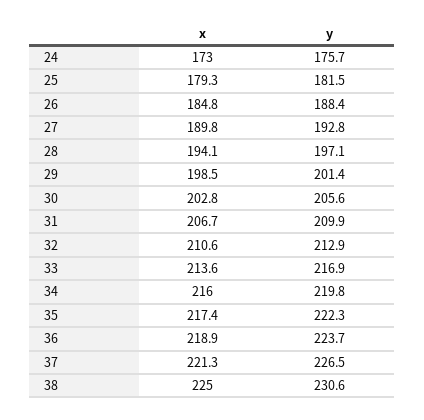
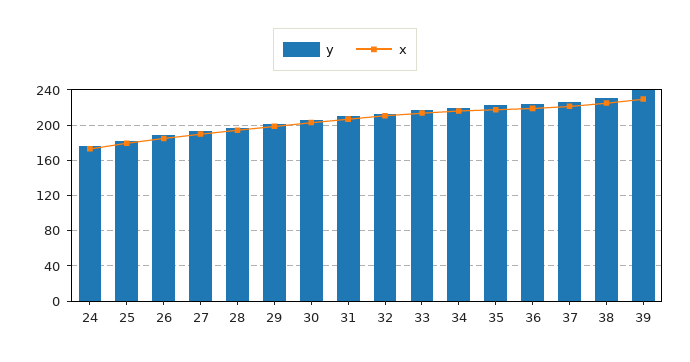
y, 39: none -> 240
x, 39: none -> 230

